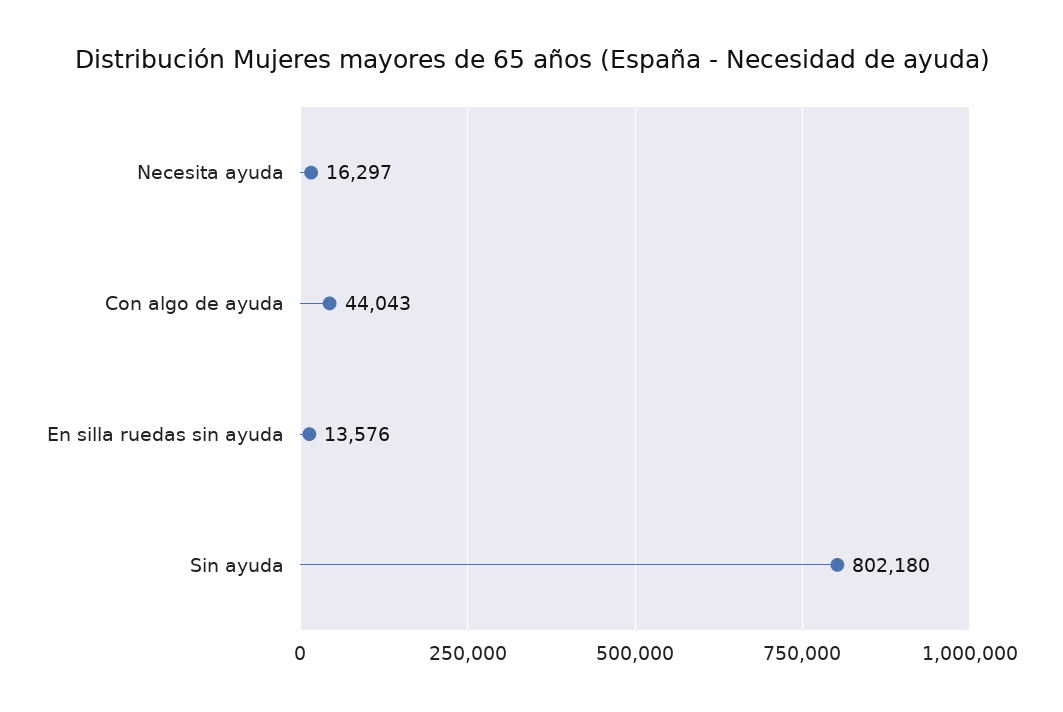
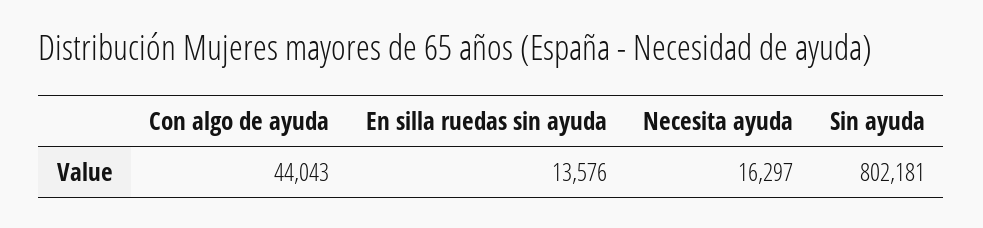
Sin ayuda: 802180 -> 802181

